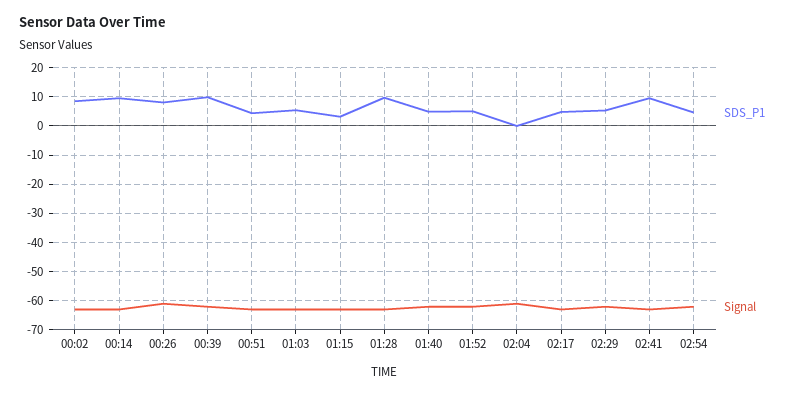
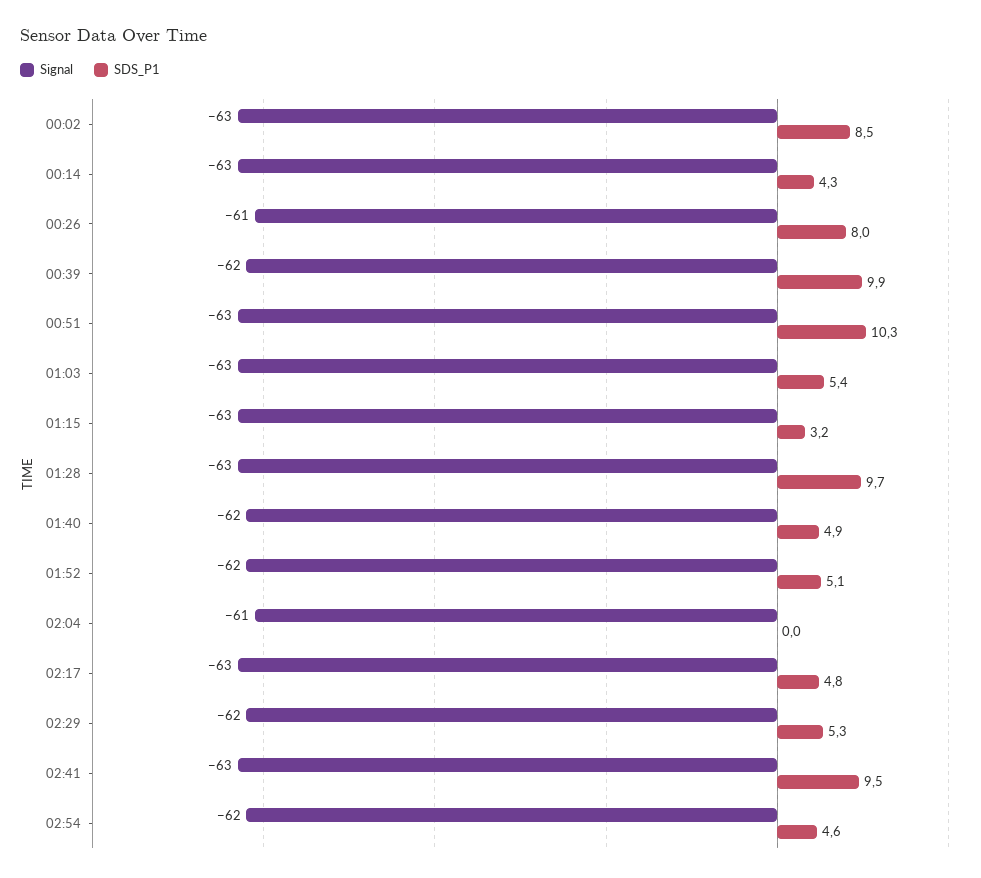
SDS_P1, 00:14: 10 -> 4.3
SDS_P1, 00:51: 5 -> 10.3

